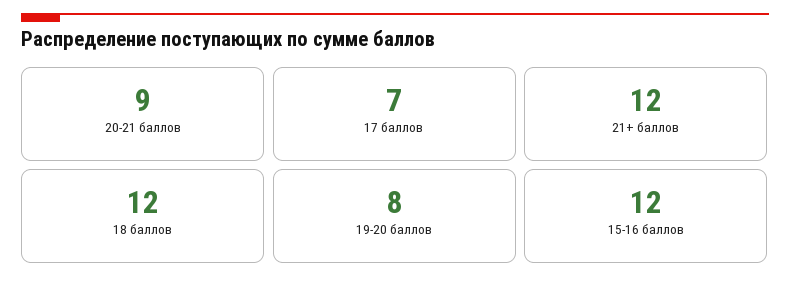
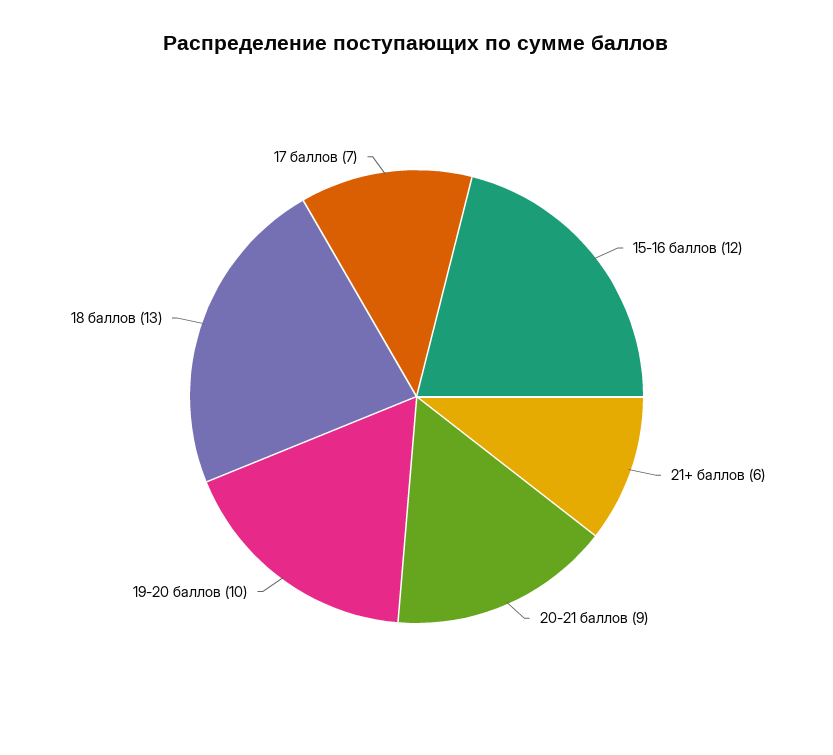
21+ баллов: 12 -> 6
18 баллов: 12 -> 13
19-20 баллов: 8 -> 10

